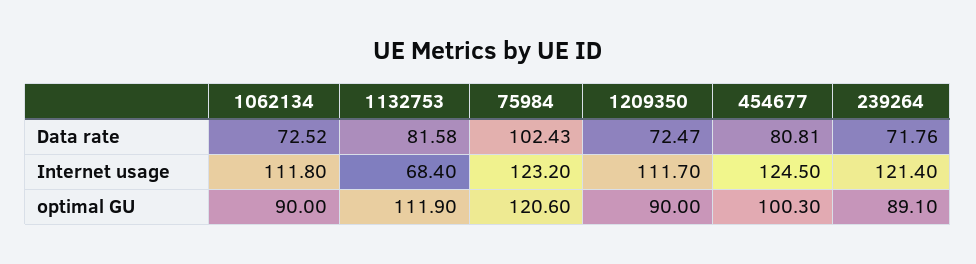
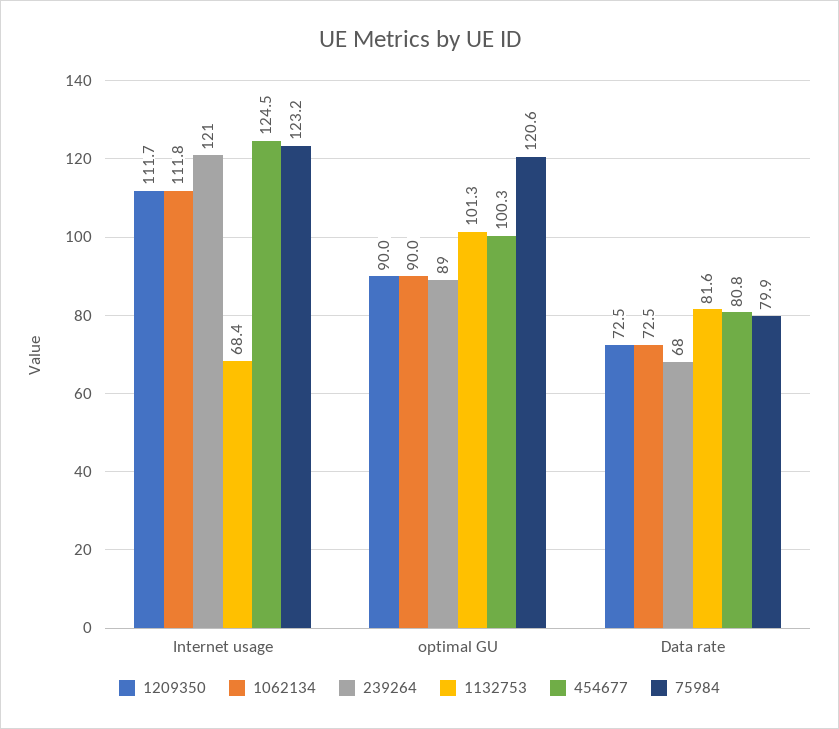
75984, Data rate: 102.43 -> 79.9
239264, Data rate: 71.76 -> 68
1132753, optimal GU: 111.9 -> 101.3

